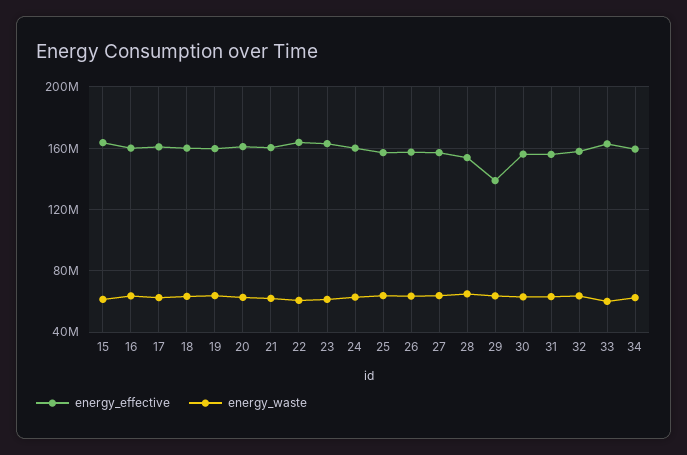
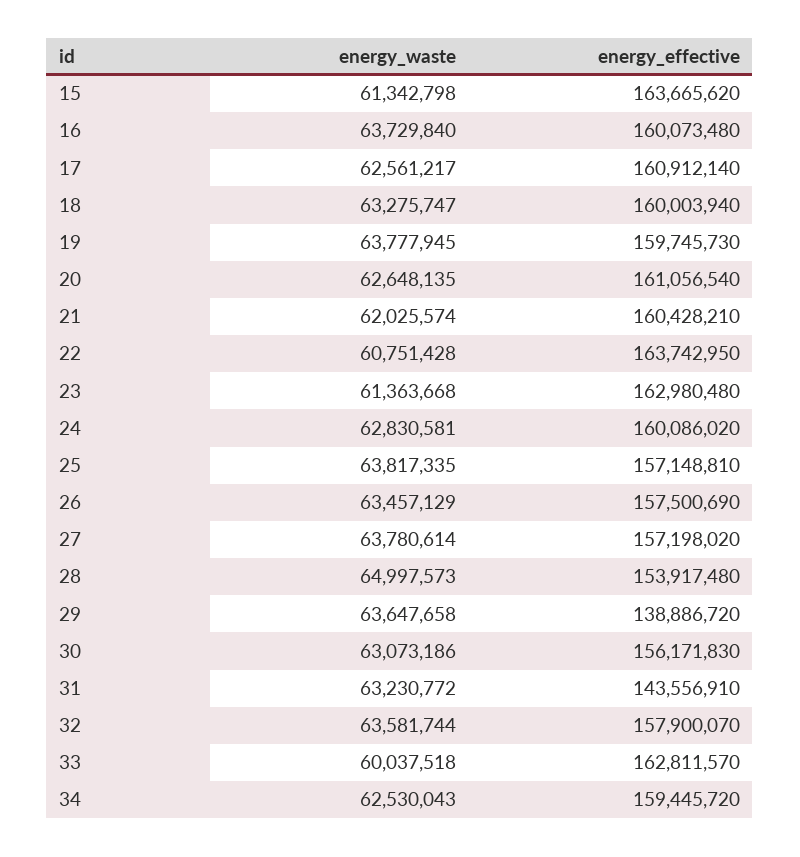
energy_effective, 31: 155000000 -> 143556910

